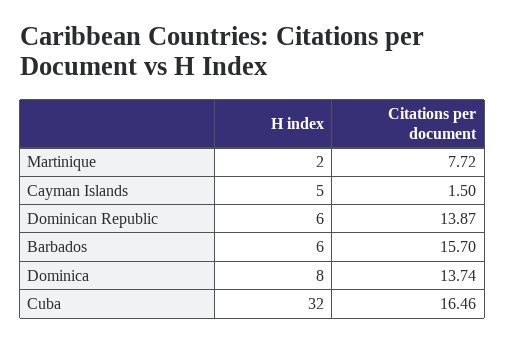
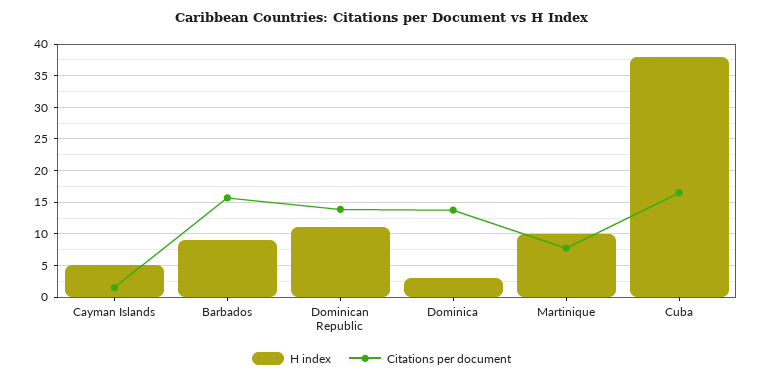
H index, Martinique: 2 -> 10
H index, Dominican Republic: 6 -> 11
H index, Barbados: 6 -> 9
H index, Dominica: 8 -> 3
H index, Cuba: 32 -> 38

